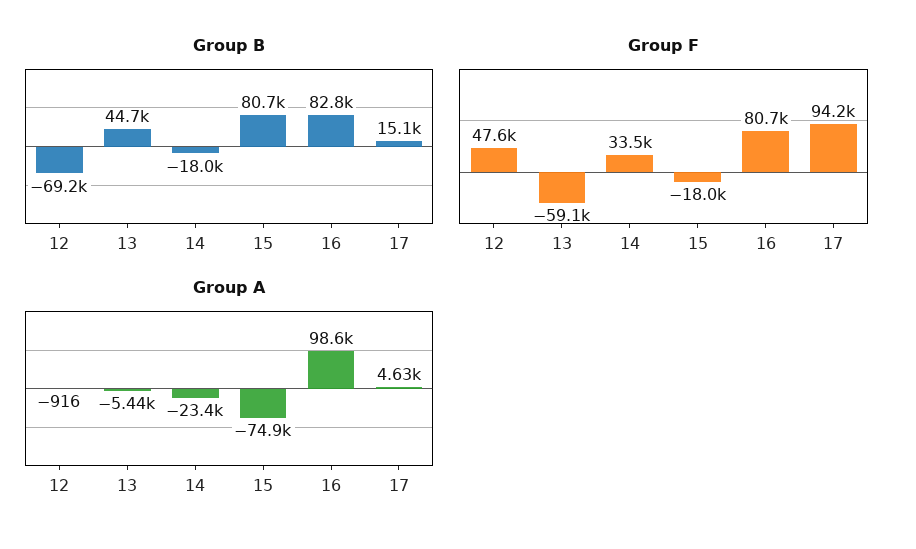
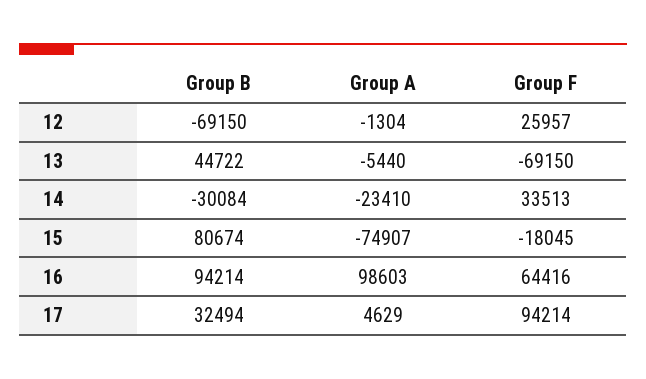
Group B, 14: -18000 -> -30084
Group B, 16: 82800 -> 94214
Group B, 17: 15100 -> 32494
Group F, 12: 47600 -> 25957
Group F, 13: -59100 -> -69150
Group F, 16: 80700 -> 64416
Group A, 12: -916 -> -1304

